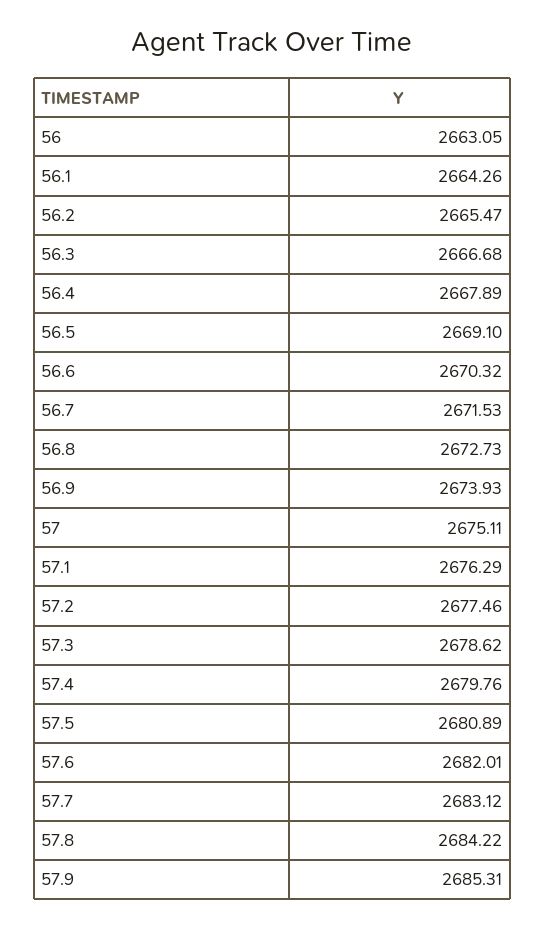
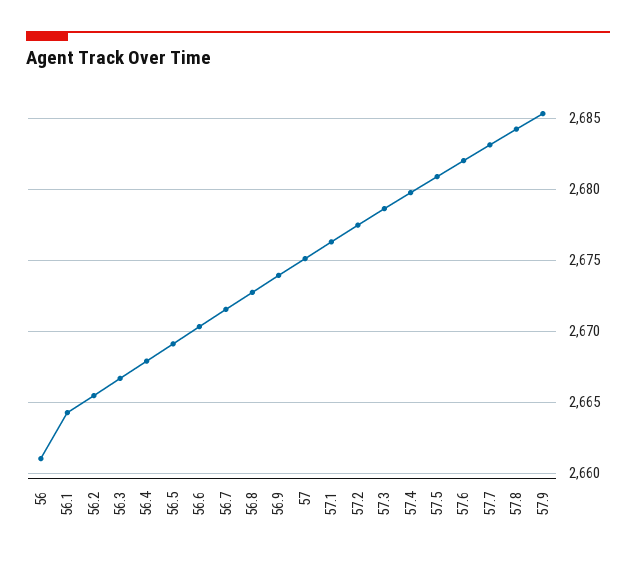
56: 2663.05 -> 2661

